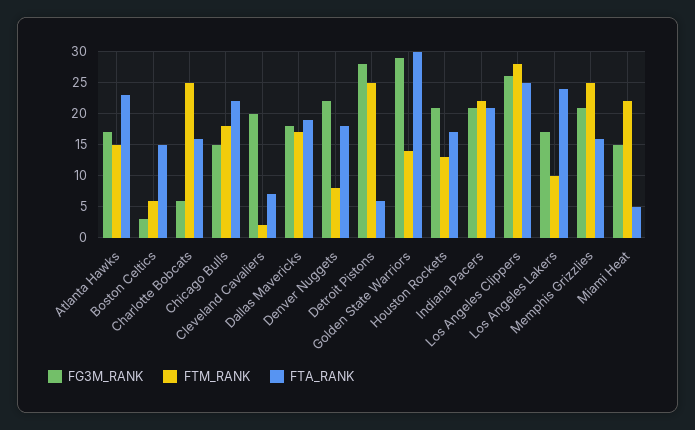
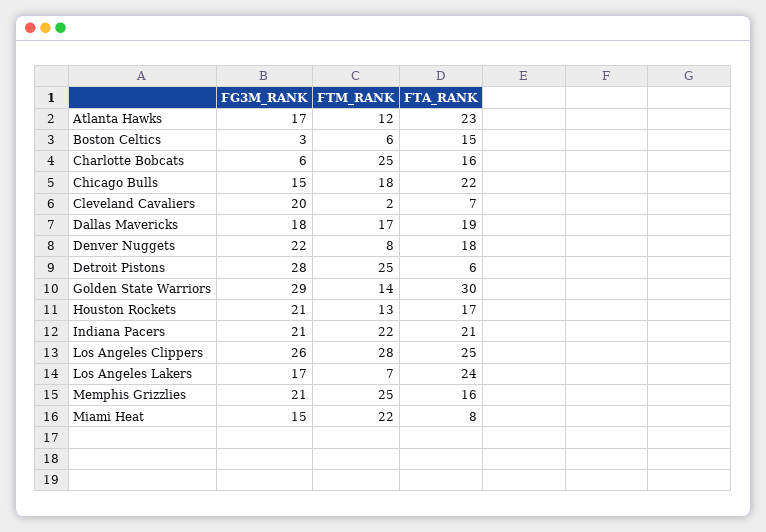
FTM_RANK, Atlanta Hawks: 15 -> 12
FTM_RANK, Los Angeles Lakers: 10 -> 7
FTA_RANK, Miami Heat: 5 -> 8

